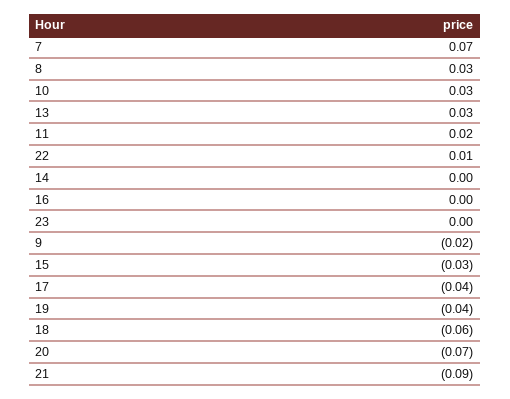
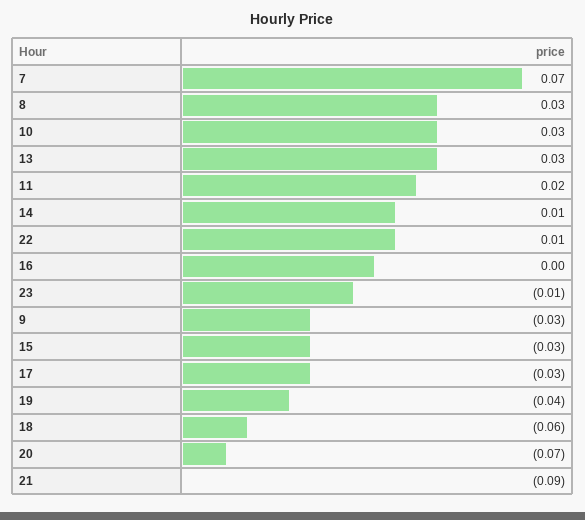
14: 0 -> 0.01
23: 0 -> -0.01
9: -0.02 -> -0.03
17: -0.04 -> -0.03

